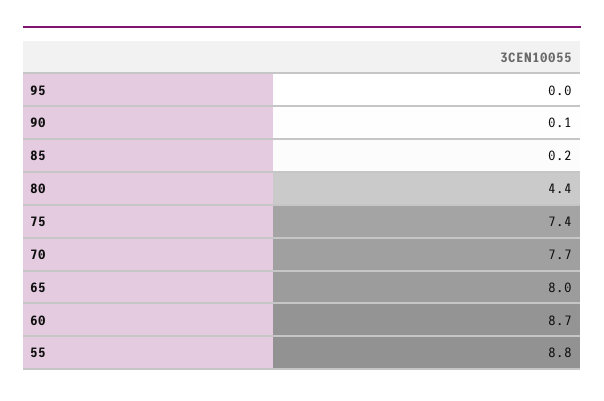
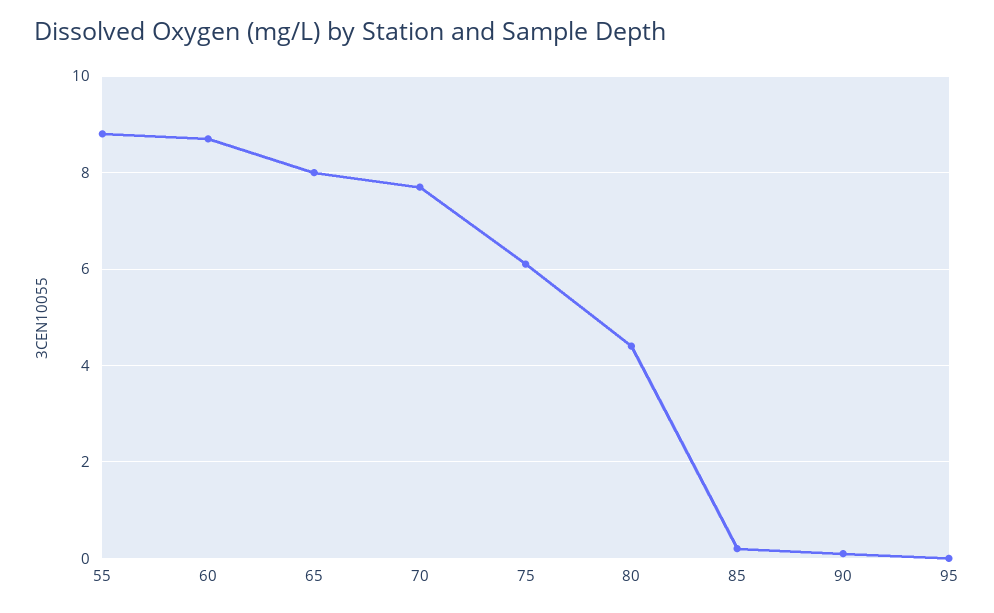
75: 7.4 -> 6

